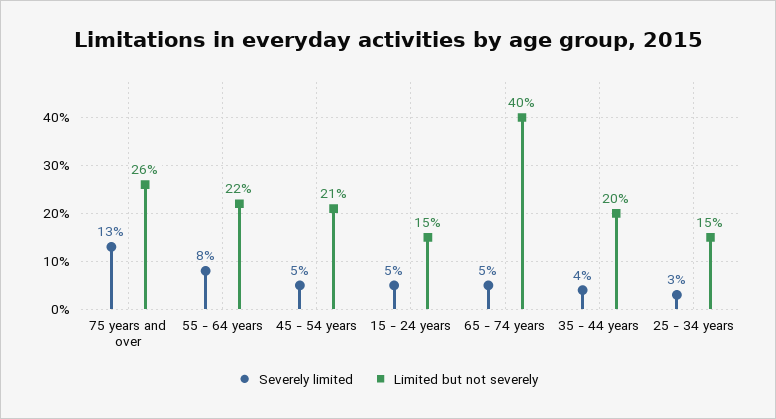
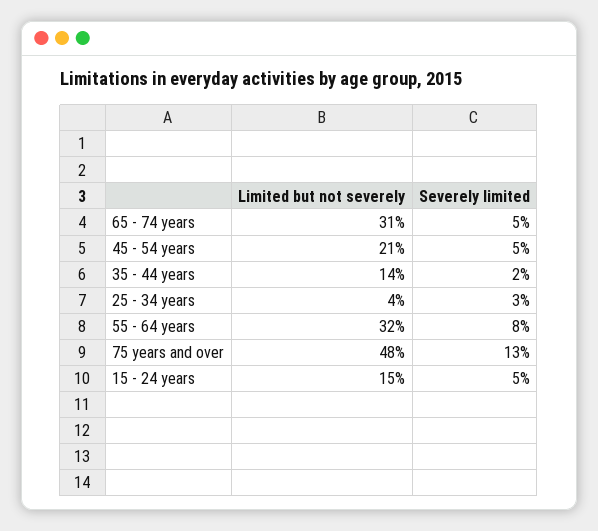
Limited but not severely, 75 years and over: 26 -> 48
Limited but not severely, 55 - 64 years: 22 -> 32
Limited but not severely, 65 - 74 years: 40 -> 31
Severely limited, 35 - 44 years: 4 -> 2
Limited but not severely, 35 - 44 years: 20 -> 14
Limited but not severely, 25 - 34 years: 15 -> 4

